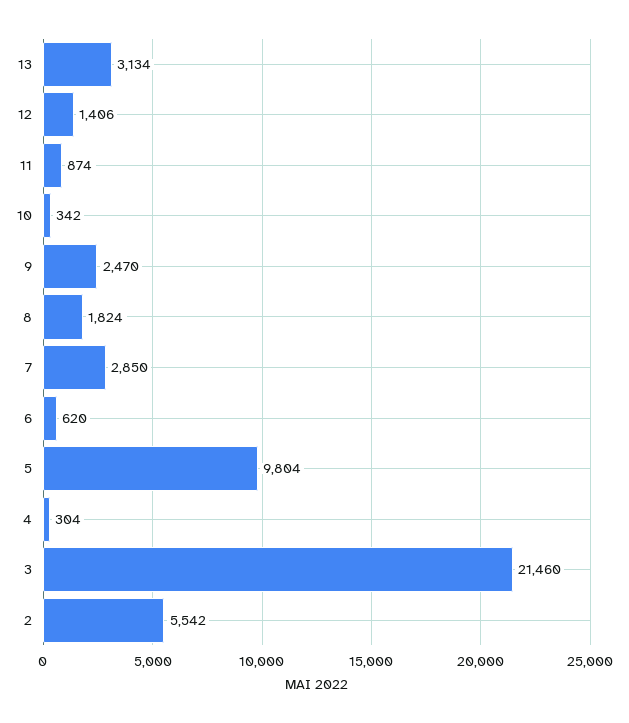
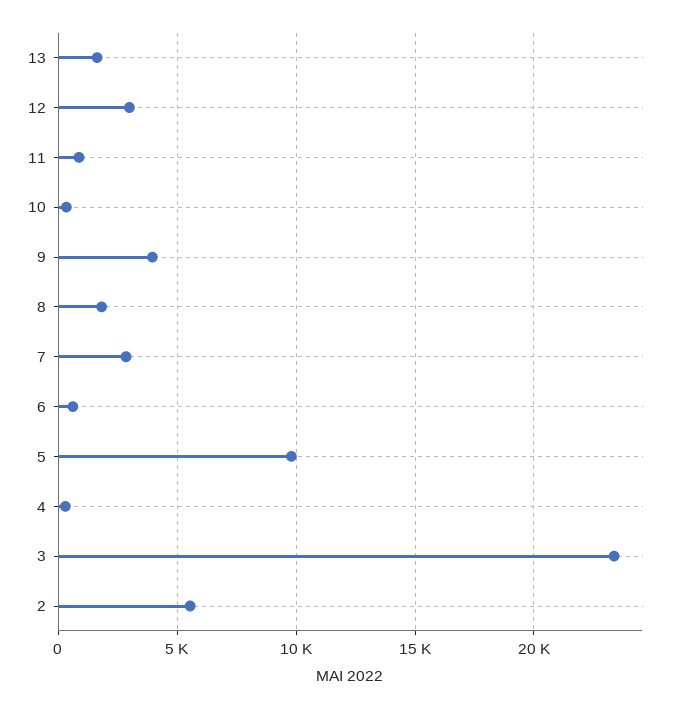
13: 3134 -> 1500
12: 1406 -> 3000
9: 2470 -> 4000
3: 21460 -> 23500

